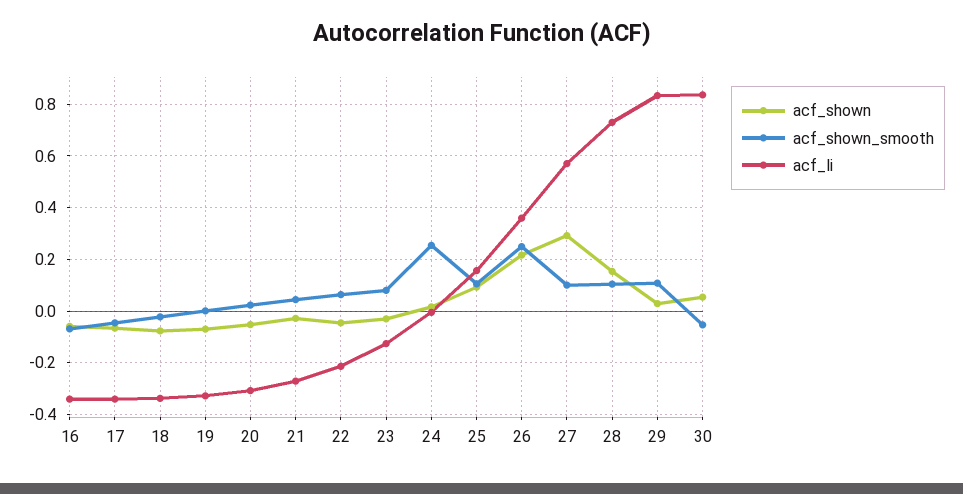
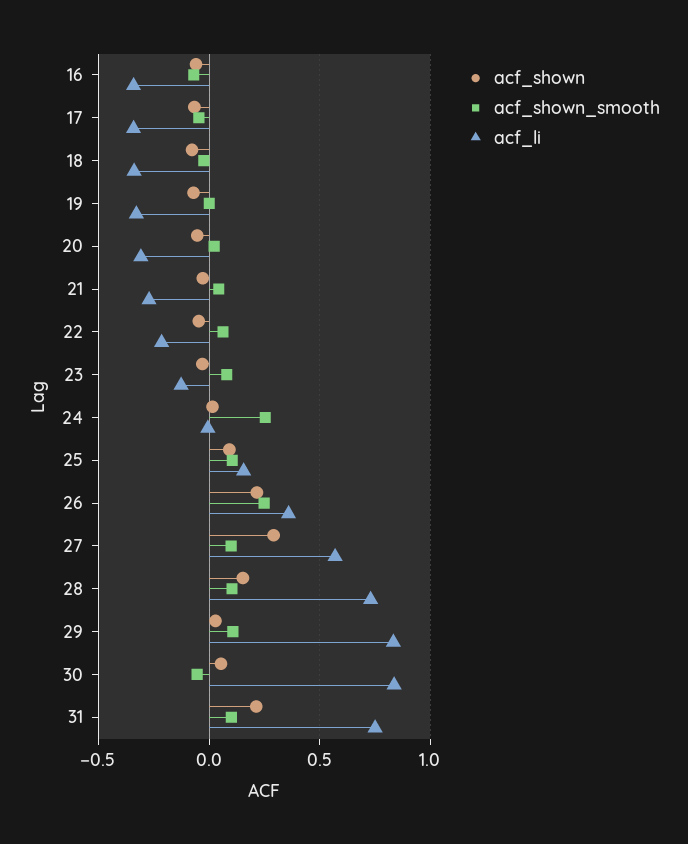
acf_shown, 31: none -> 0.2
acf_shown_smooth, 31: none -> 0.1
acf_li, 31: none -> 0.75

